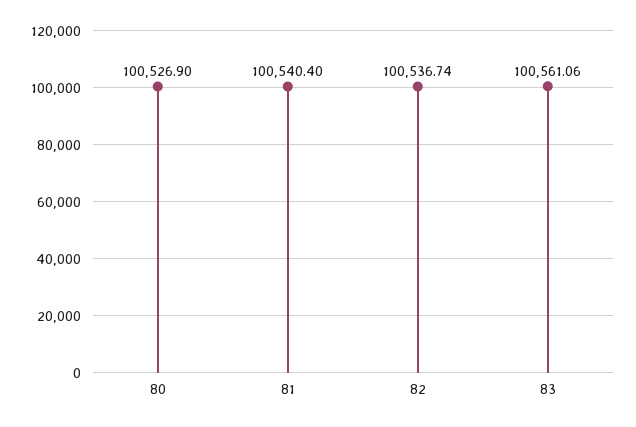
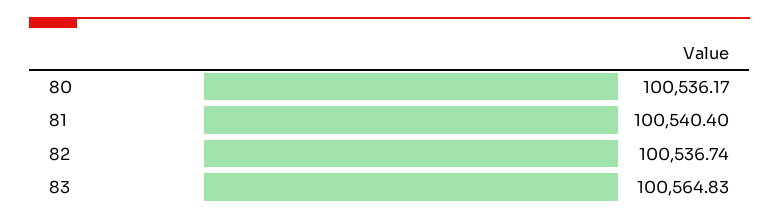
80: 100526.9 -> 100536.17
83: 100561.06 -> 100564.83

